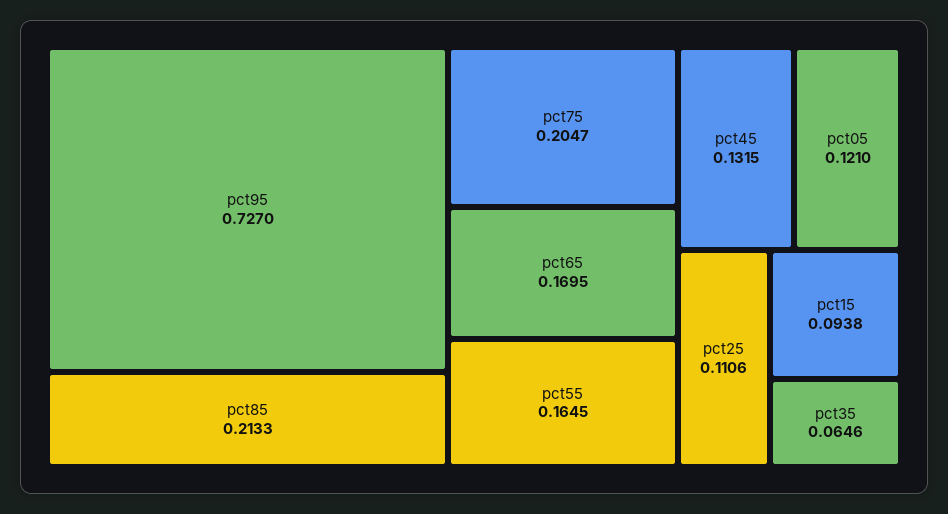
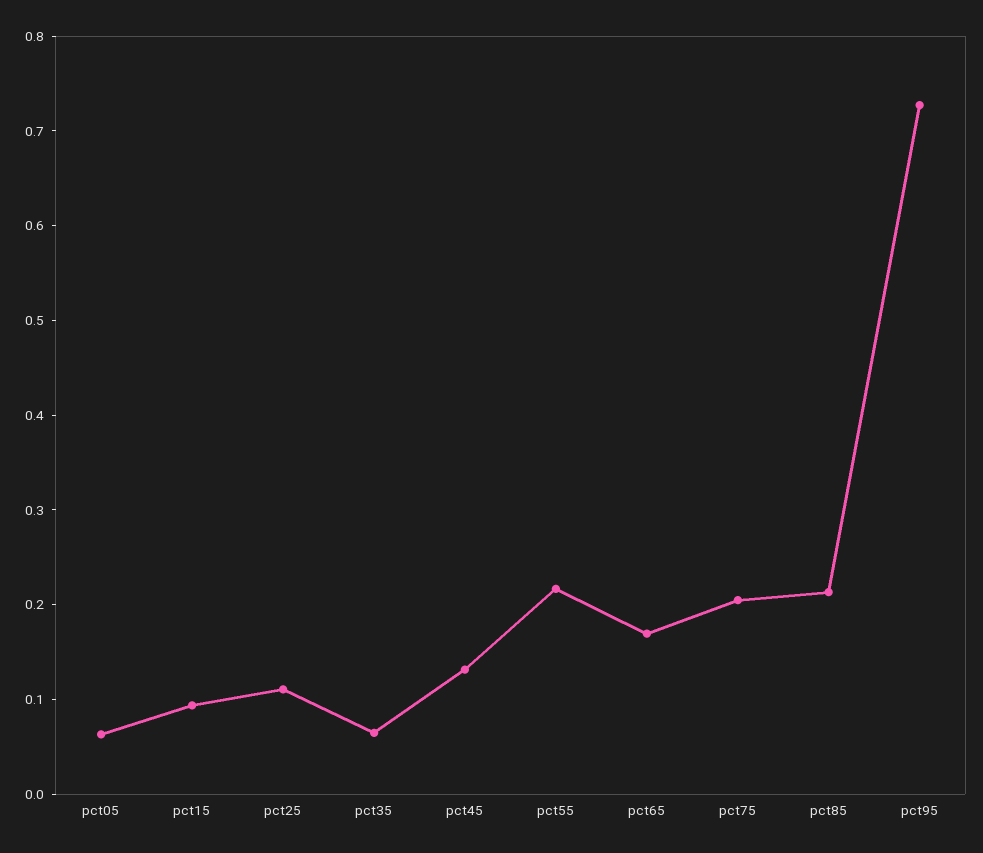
pct55: 0.1645 -> 0.22
pct05: 0.121 -> 0.06

